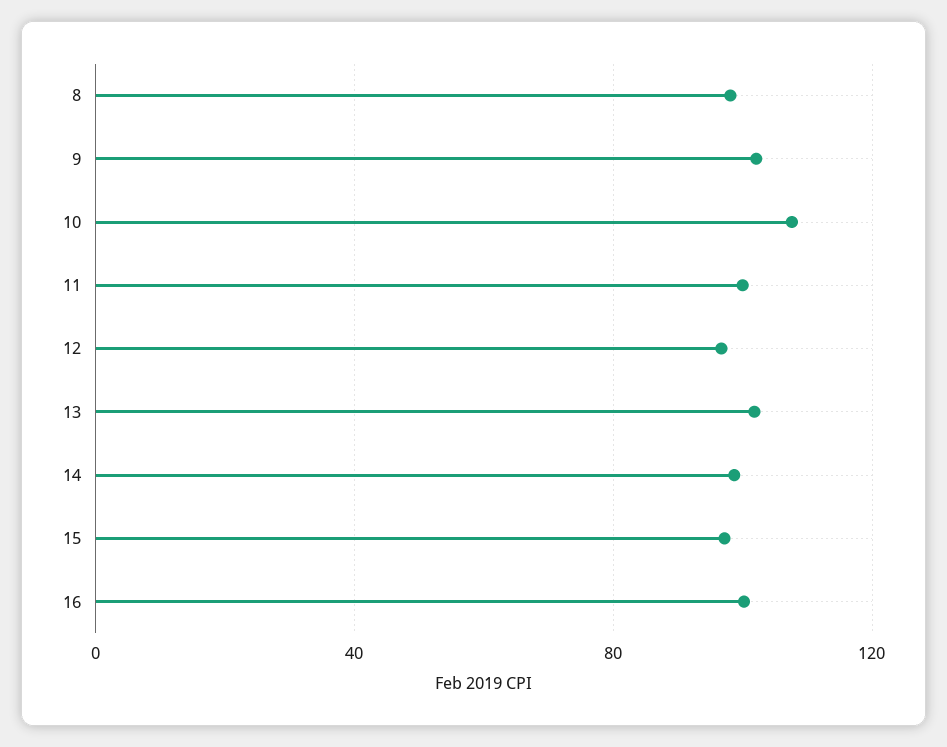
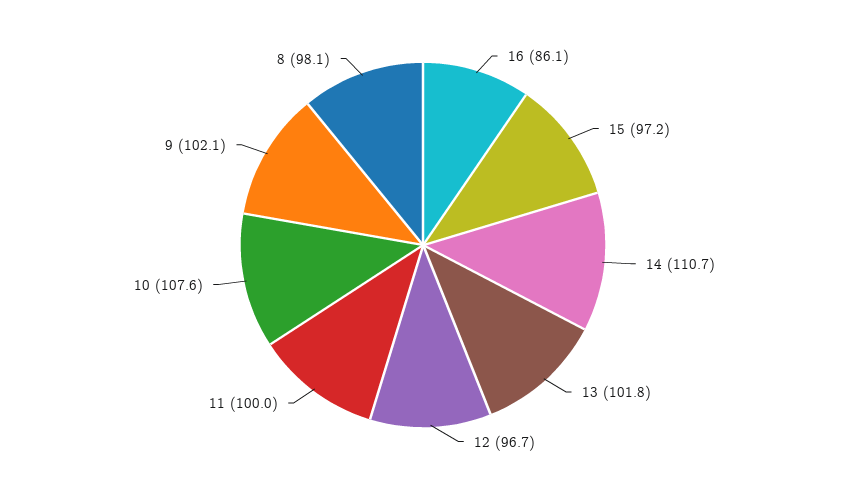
14: 100 -> 110.7
16: 100 -> 86.1

